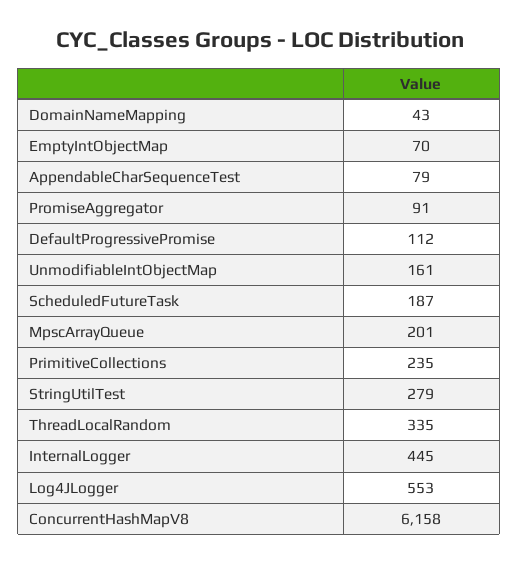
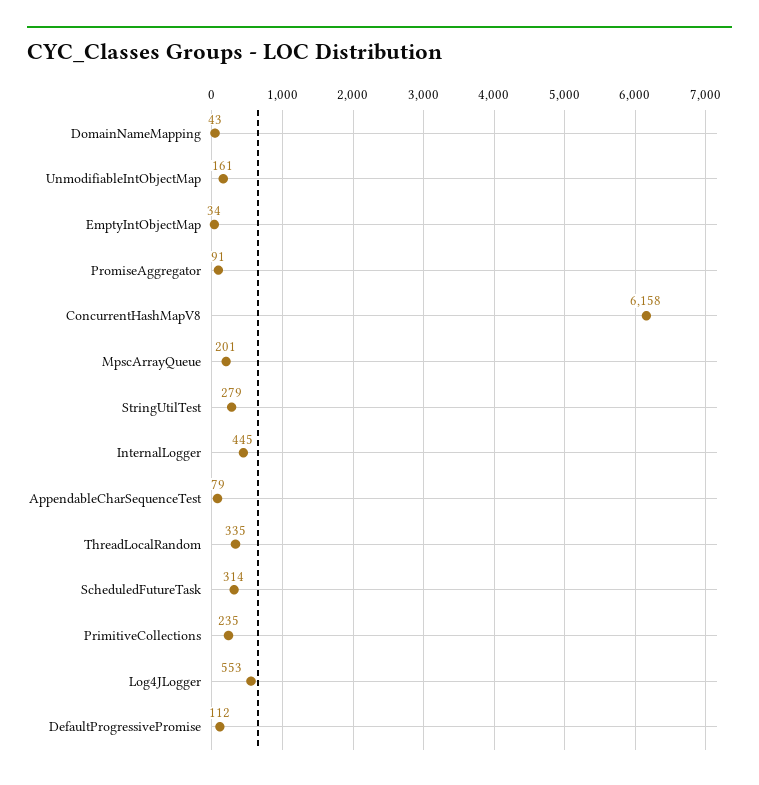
EmptyIntObjectMap: 70 -> 34
ScheduledFutureTask: 187 -> 314

